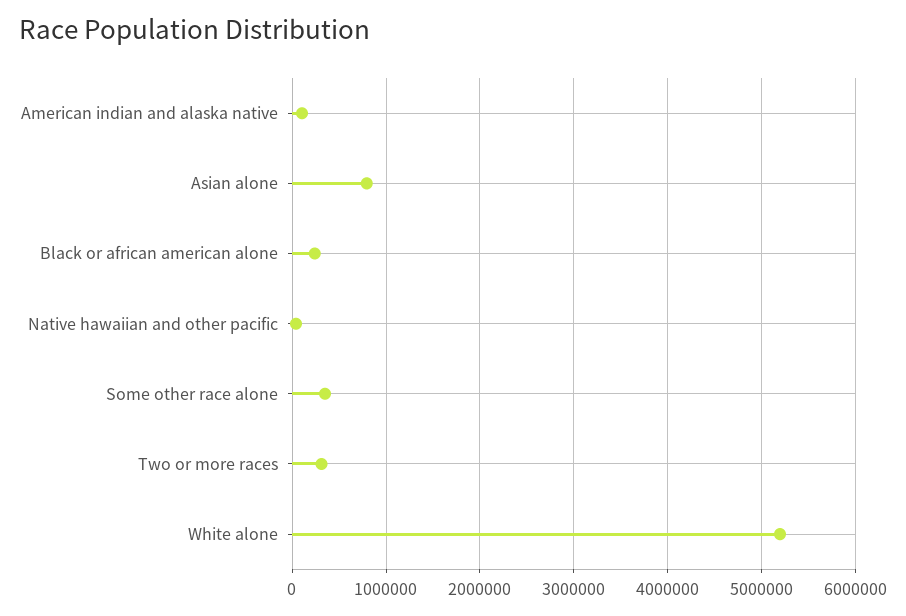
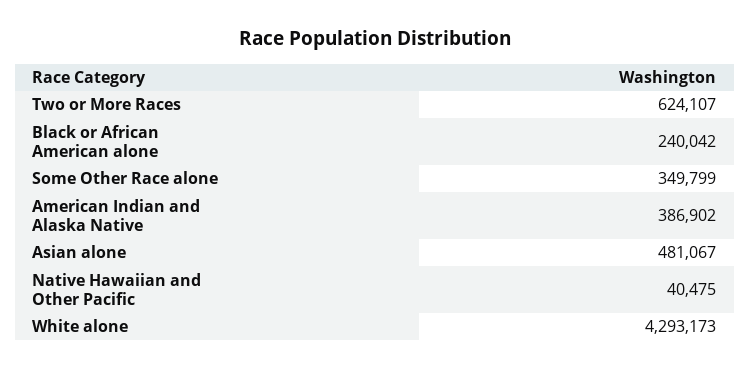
American indian and alaska native: 100000 -> 386902
Asian alone: 800000 -> 481067
Two or more races: 300000 -> 624107
White alone: 5200000 -> 4293173

